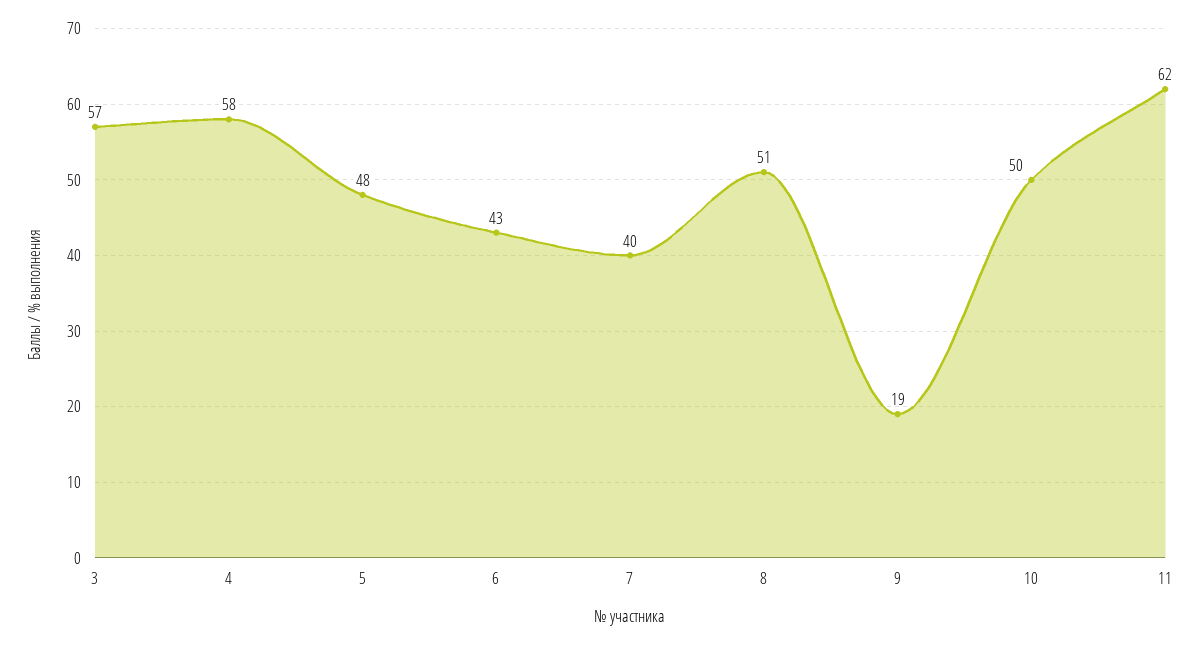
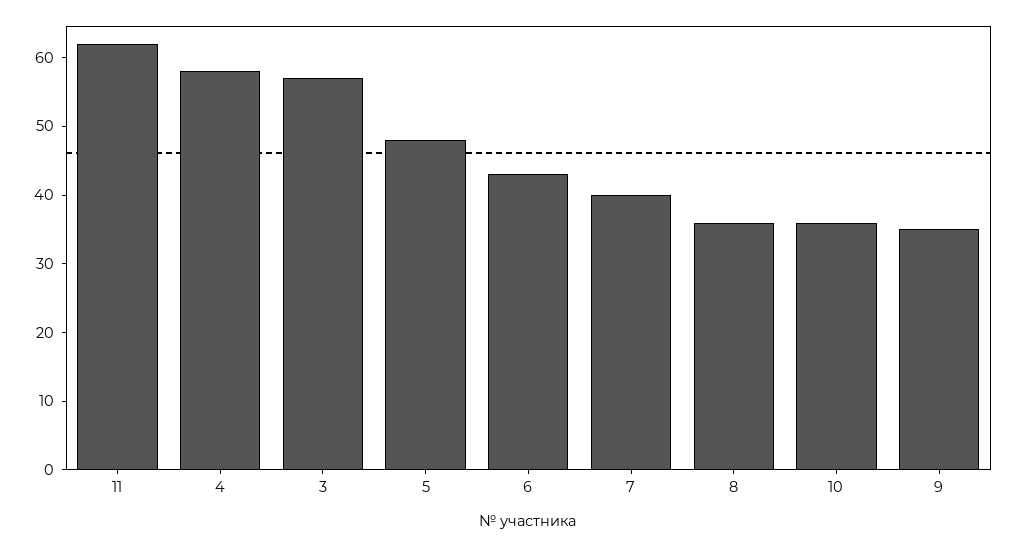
8: 51 -> 35
9: 19 -> 35
10: 50 -> 35

